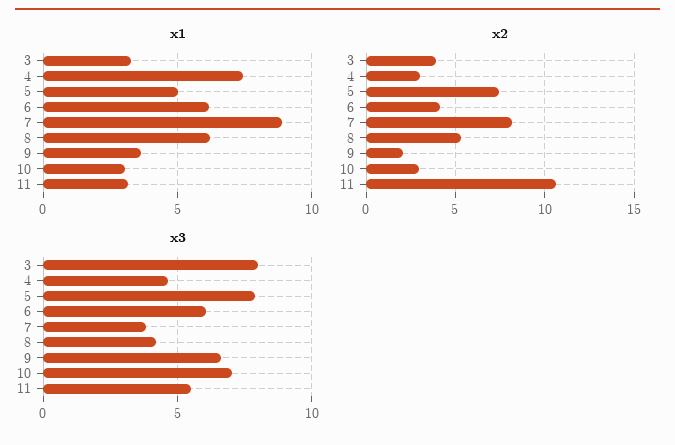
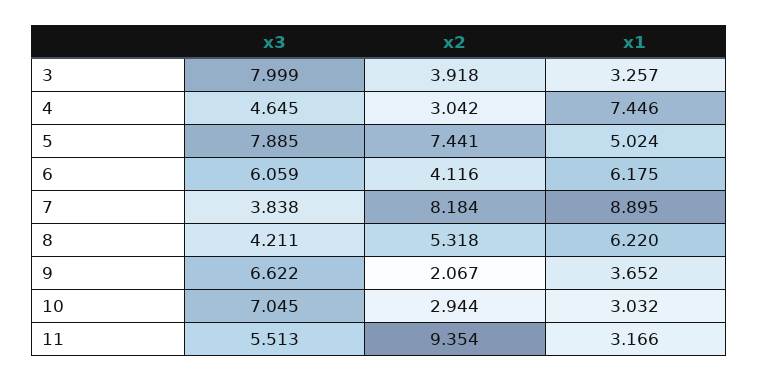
x2, 11: 10.5 -> 9.354

